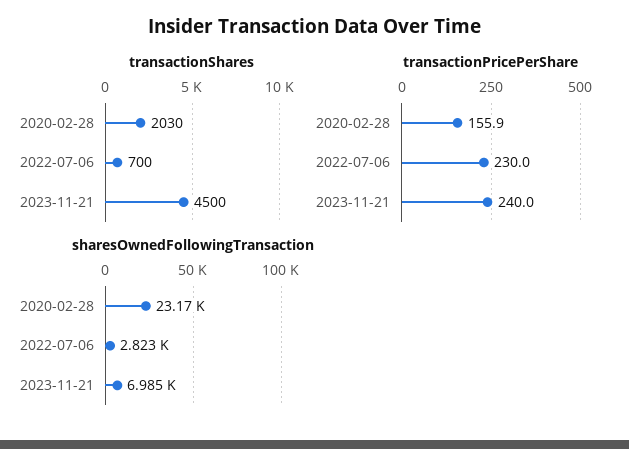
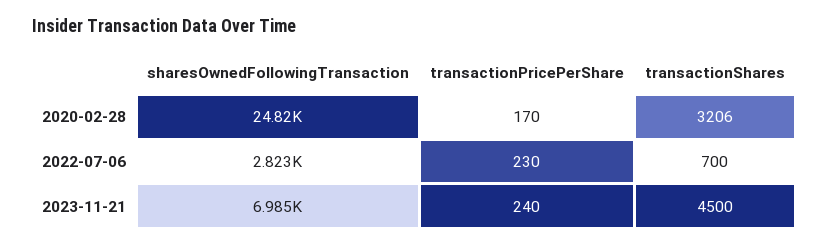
transactionShares, 2020-02-28: 2030 -> 3206
transactionPricePerShare, 2020-02-28: 155.9 -> 170
sharesOwnedFollowingTransaction, 2020-02-28: 23170 -> 24820

